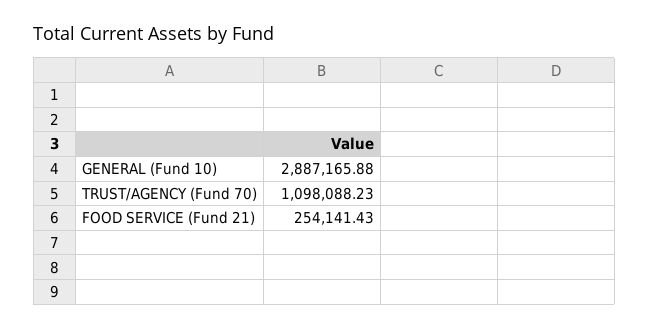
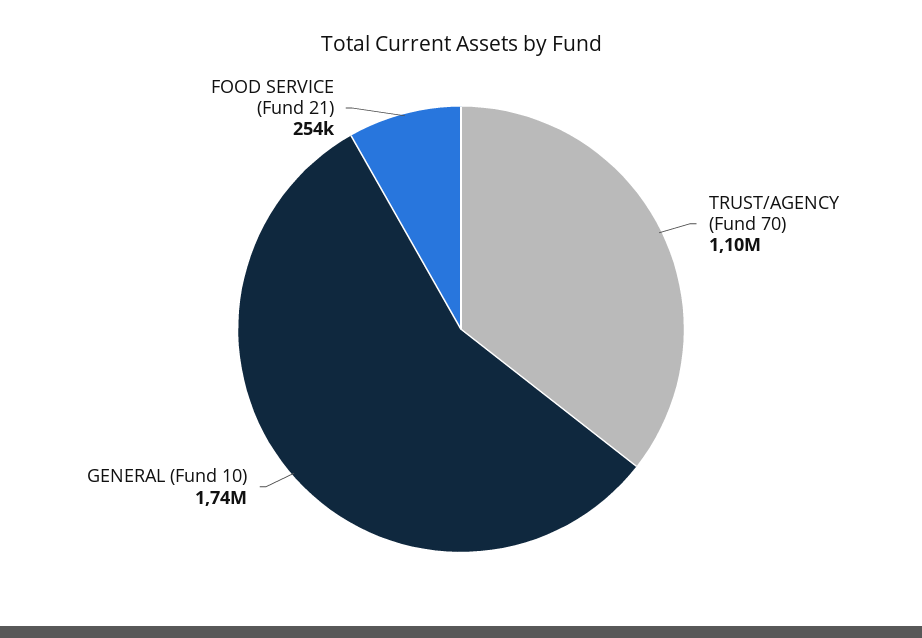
GENERAL (Fund 10): 2887165.88 -> 1740000

